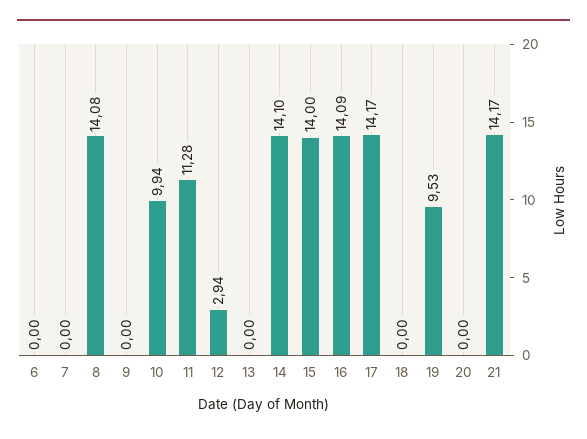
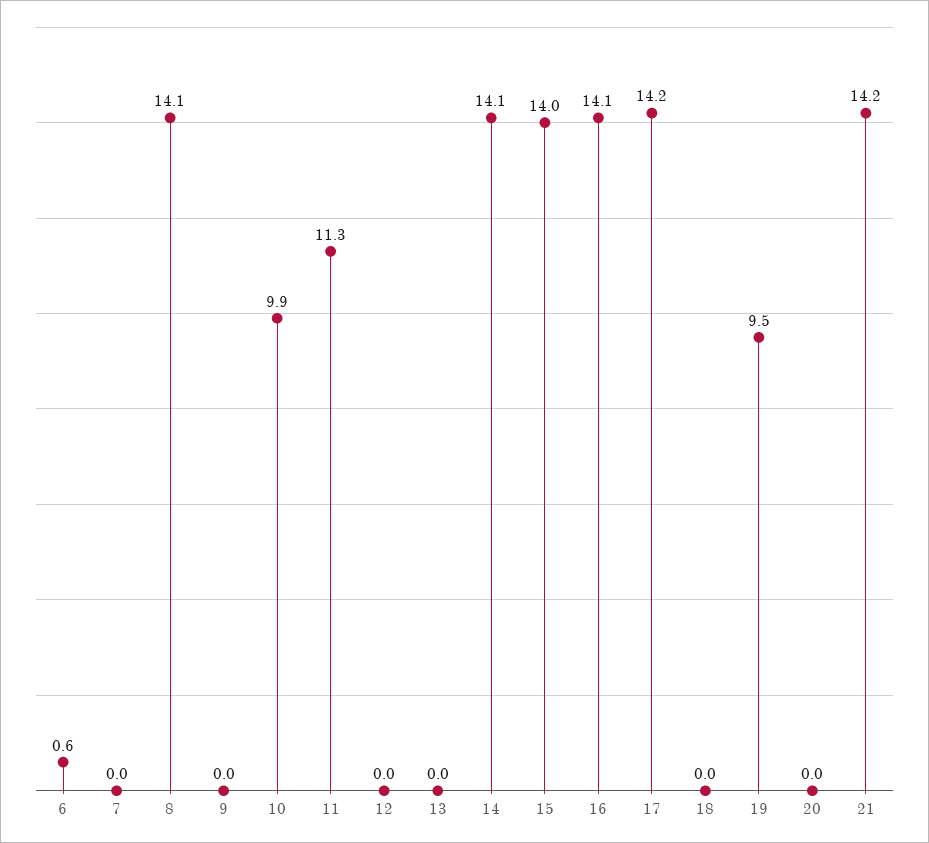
6: 0 -> 0.6
12: 2.94 -> 0

